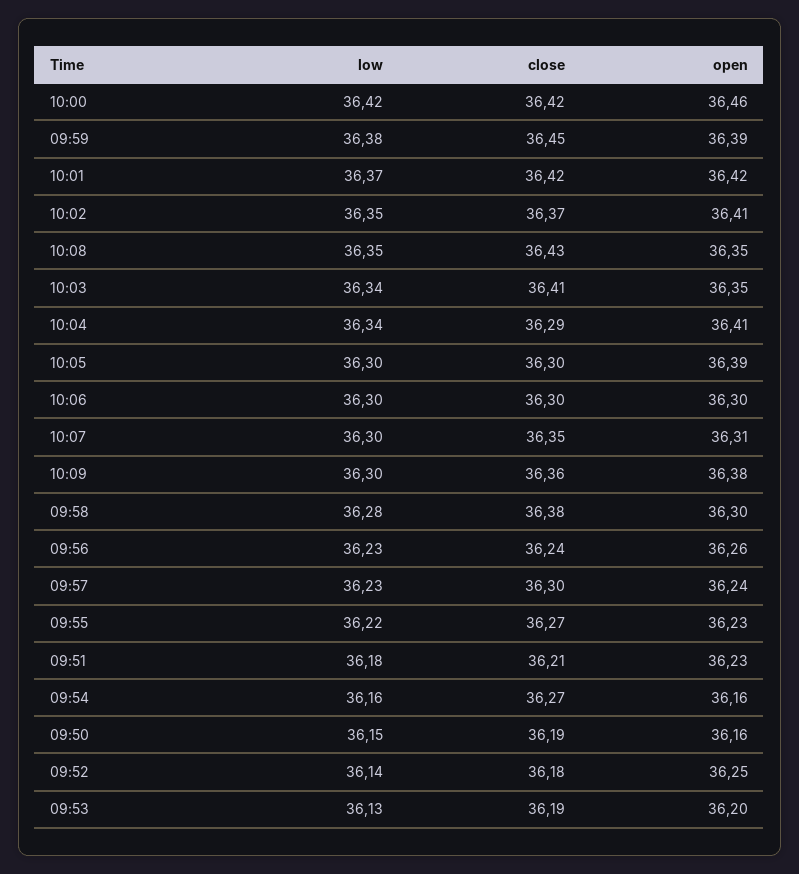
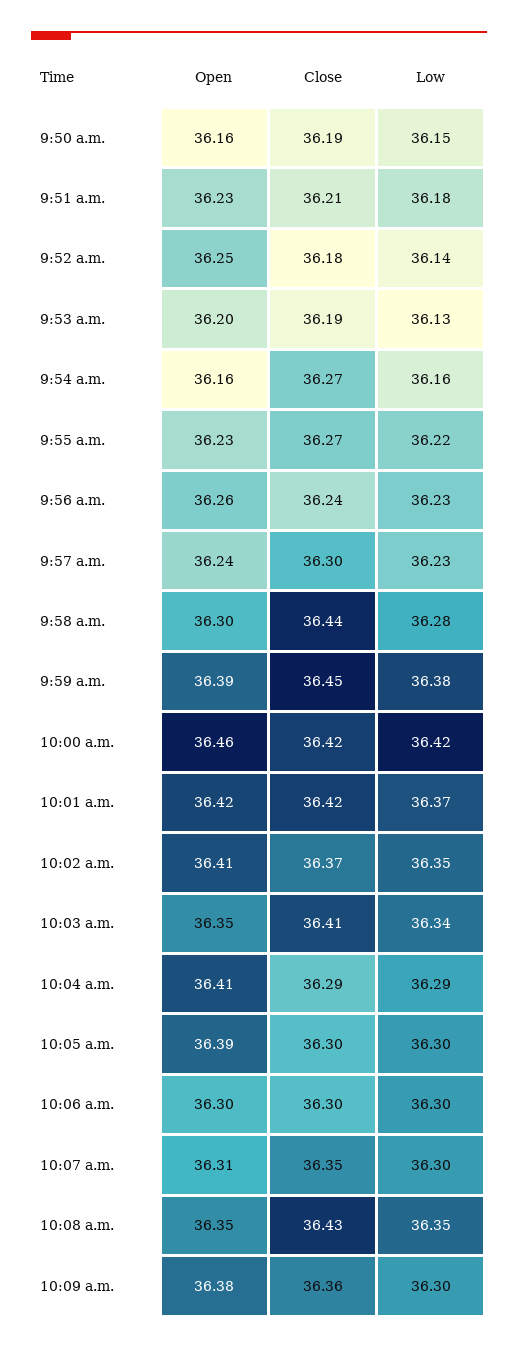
low, 10:04: 36.34 -> 36.29
close, 09:58: 36.38 -> 36.44

